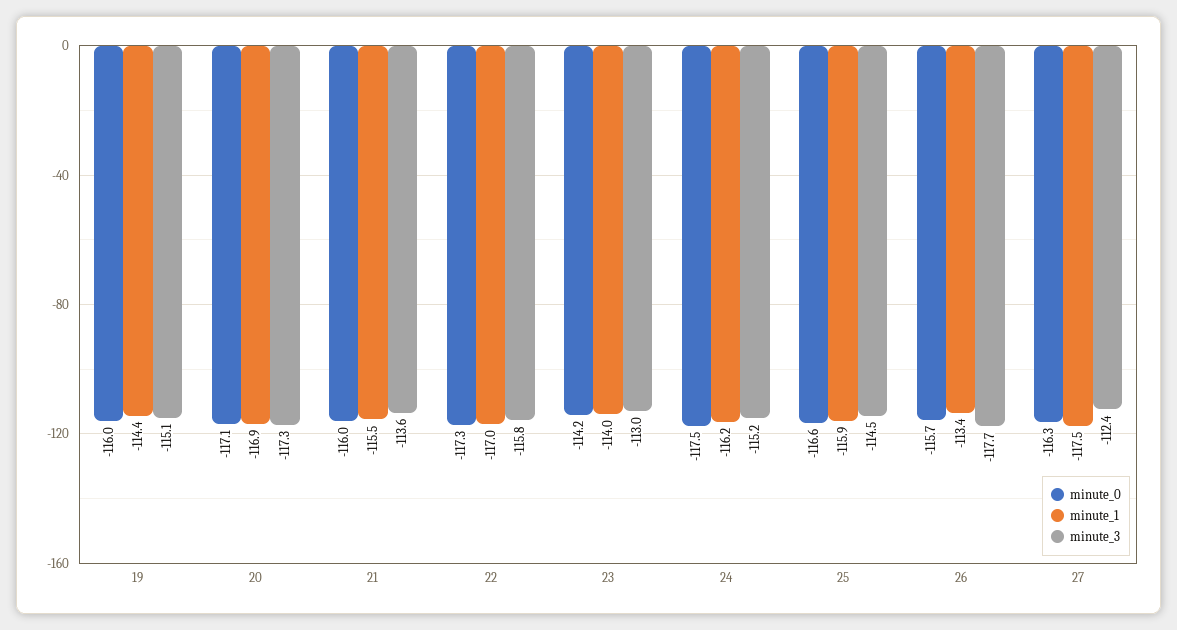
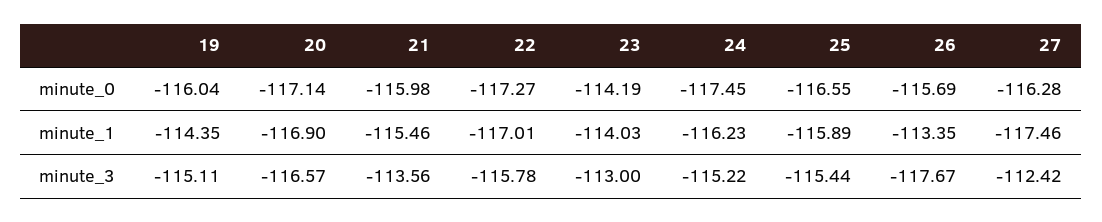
minute_3, 20: -117.3 -> -116.57
minute_3, 25: -114.5 -> -115.44

